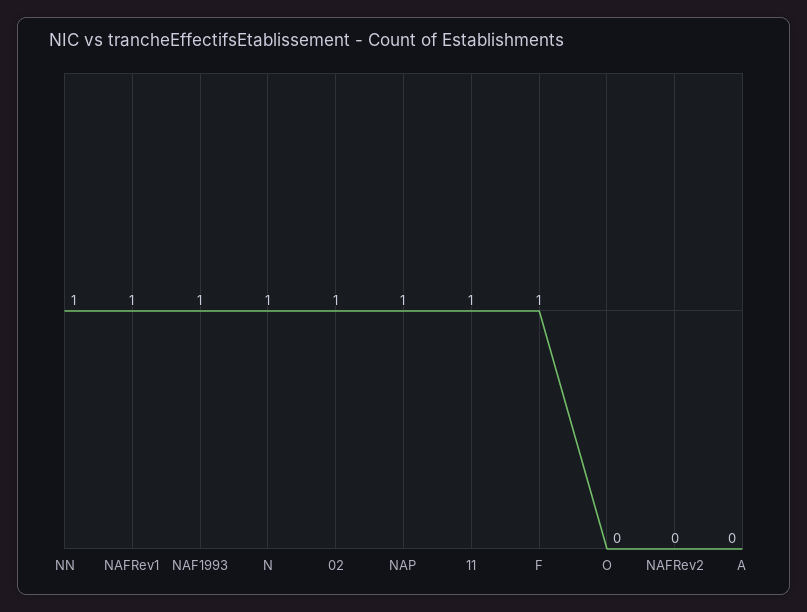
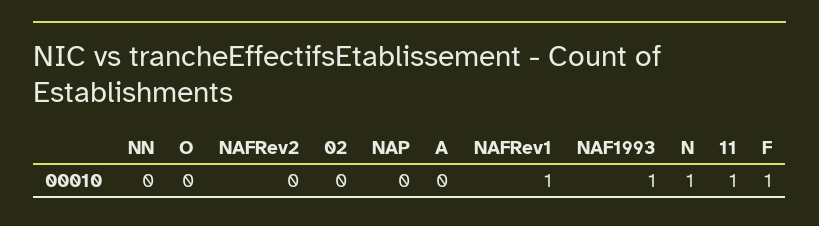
NN: 1 -> 0
02: 1 -> 0
NAP: 1 -> 0

